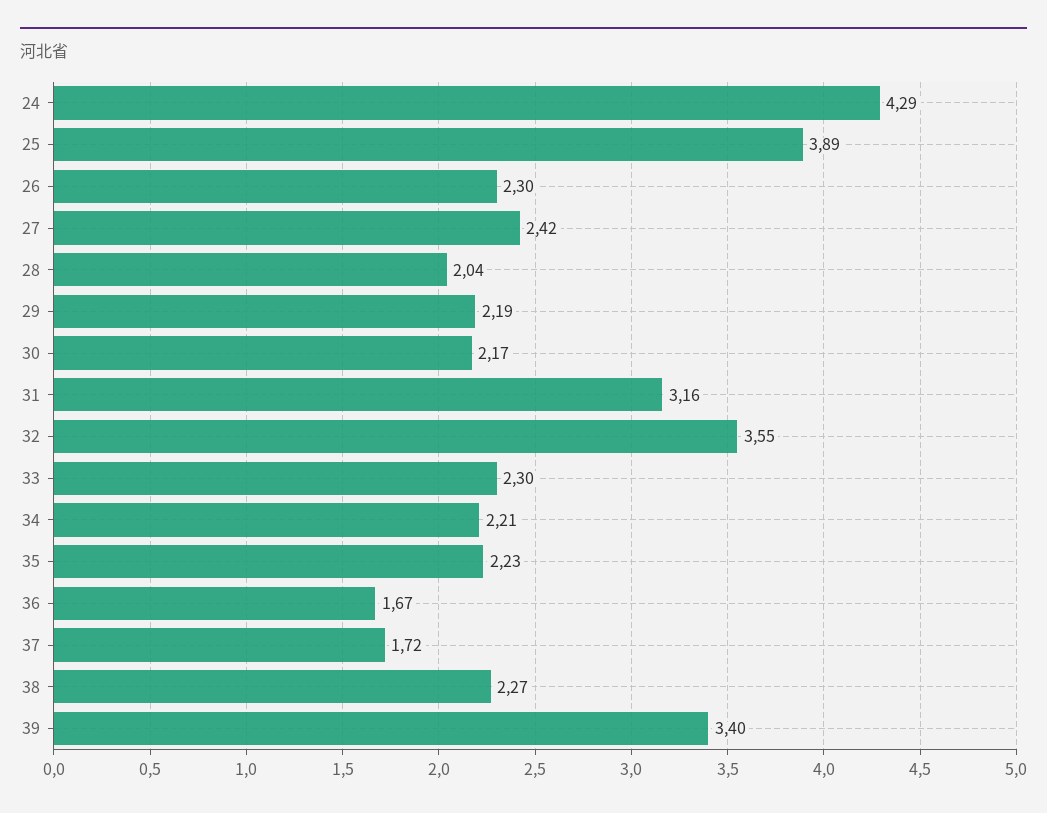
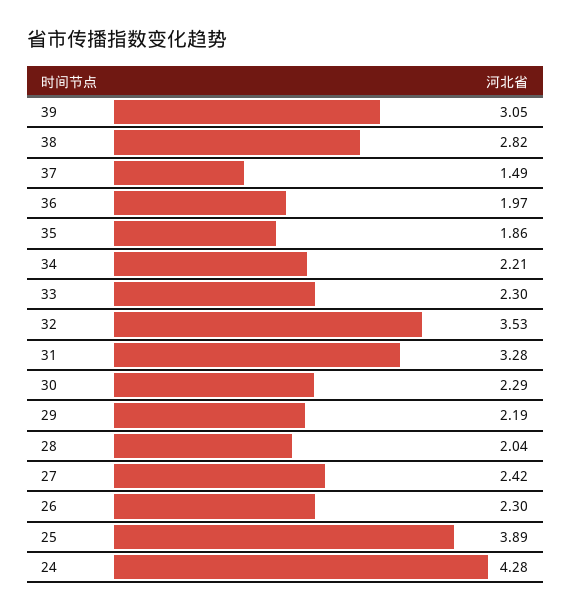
24: 4.29 -> 4.28
30: 2.17 -> 2.29
31: 3.16 -> 3.28
32: 3.55 -> 3.53
35: 2.23 -> 1.86
36: 1.67 -> 1.97
37: 1.72 -> 1.49
38: 2.27 -> 2.82
39: 3.4 -> 3.05

